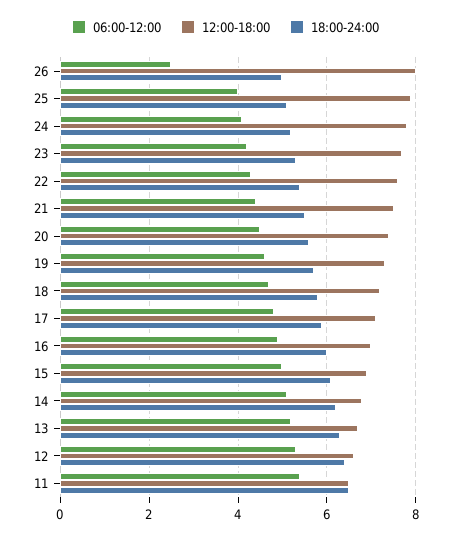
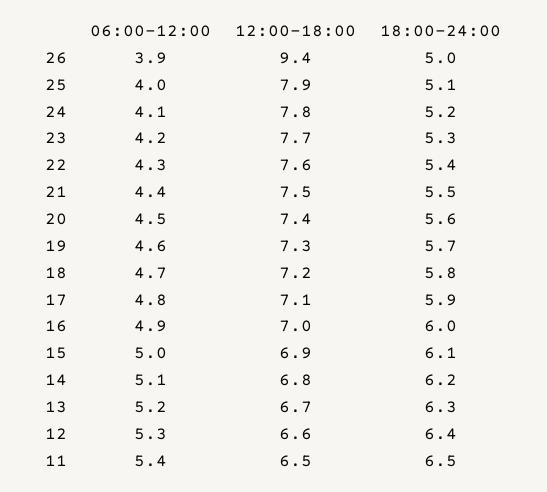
06:00-12:00, 26: 2.5 -> 3.9
12:00-18:00, 26: 8 -> 9.4

